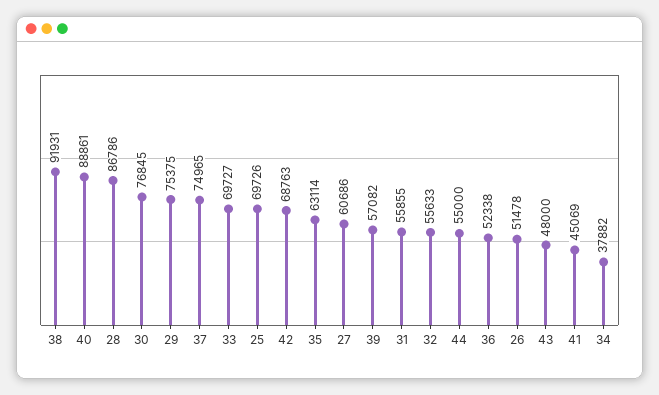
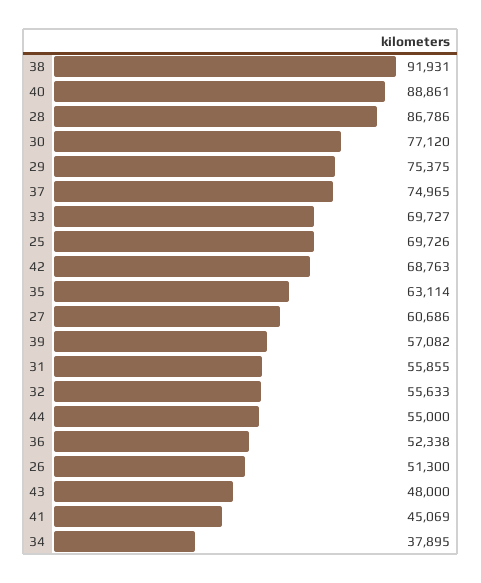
30: 76845 -> 77120
26: 51478 -> 51300
34: 37882 -> 37895

